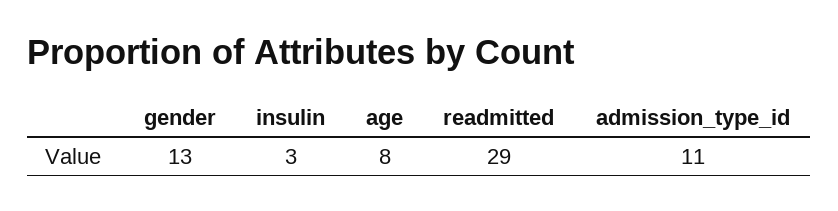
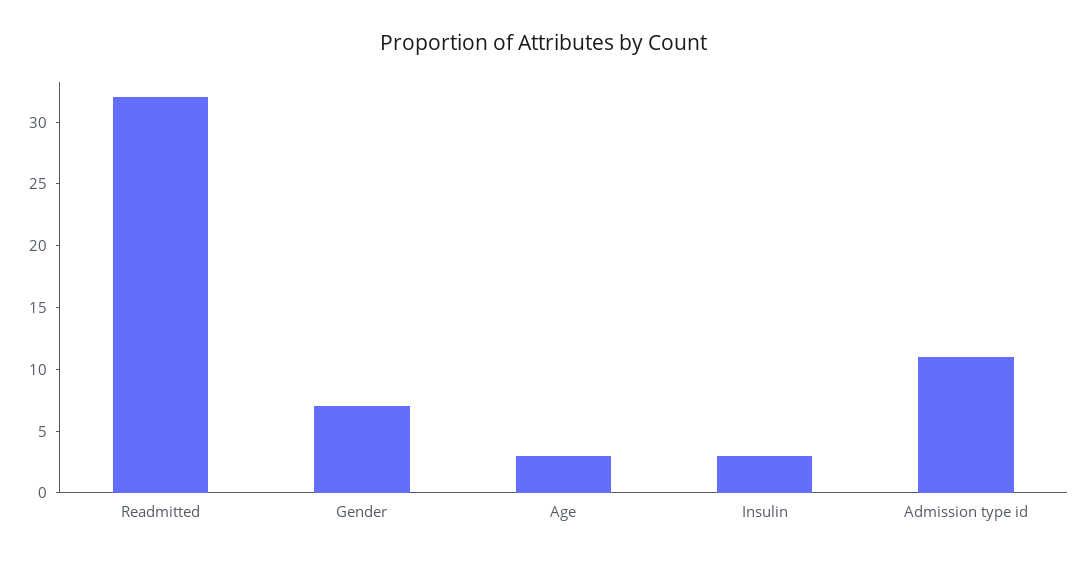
gender: 13 -> 7
age: 8 -> 3
readmitted: 29 -> 32

